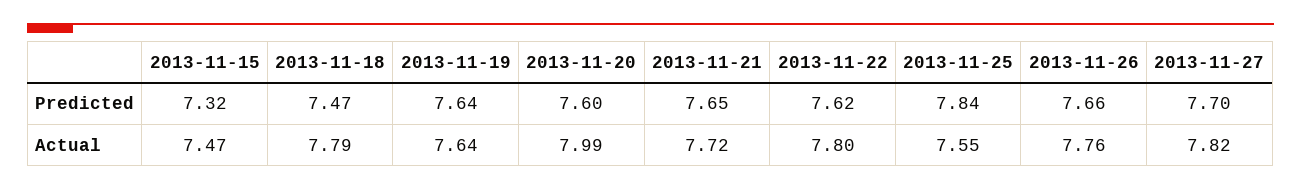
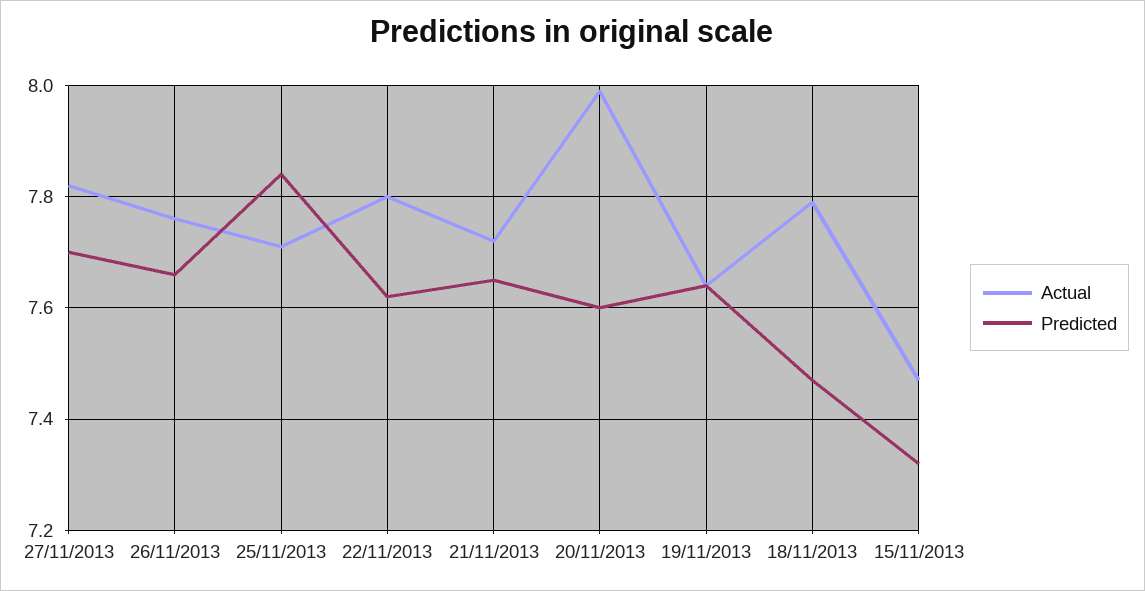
Actual, 2013-11-25: 7.55 -> 7.7

